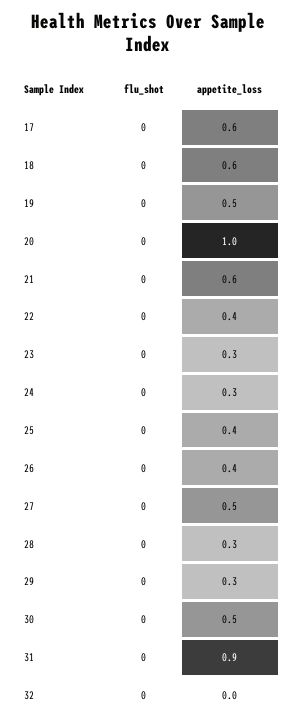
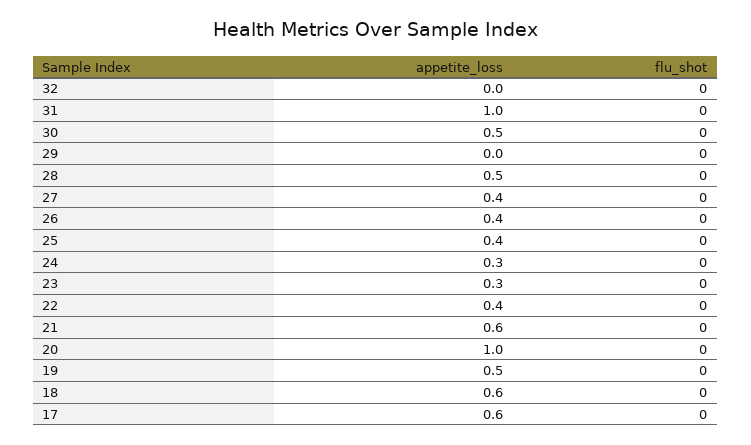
appetite_loss, 27: 0.5 -> 0.4
appetite_loss, 28: 0.3 -> 0.5
appetite_loss, 29: 0.3 -> 0
appetite_loss, 31: 0.9 -> 1

